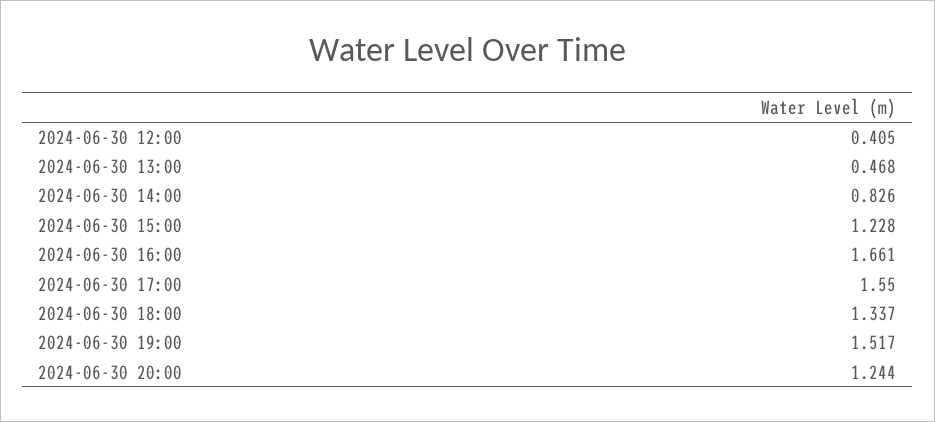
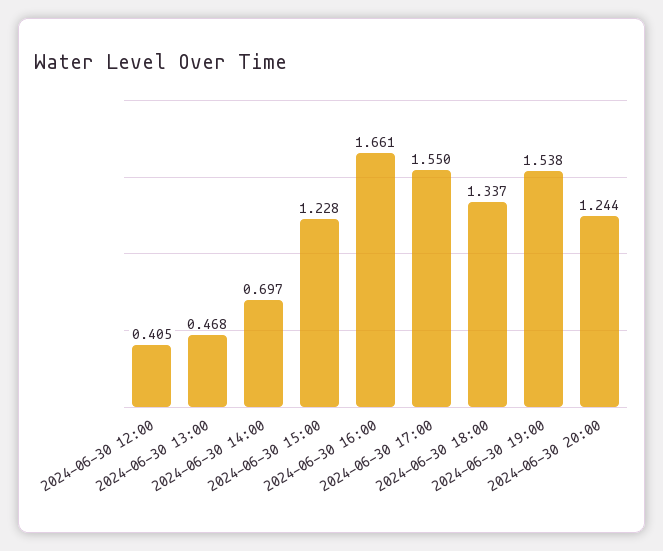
2024-06-30 14:00: 0.826 -> 0.697
2024-06-30 19:00: 1.517 -> 1.538

